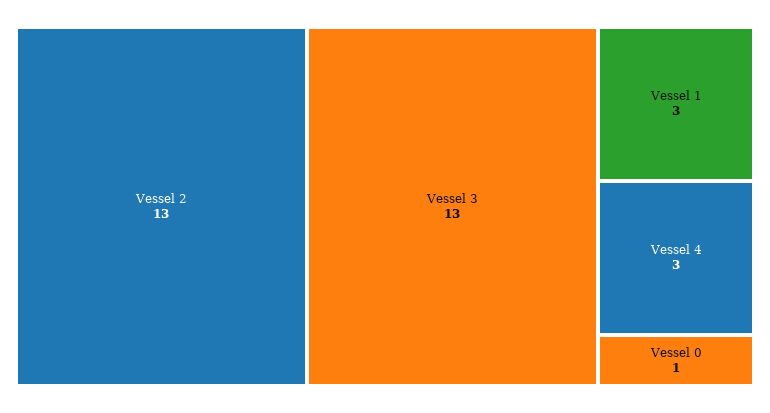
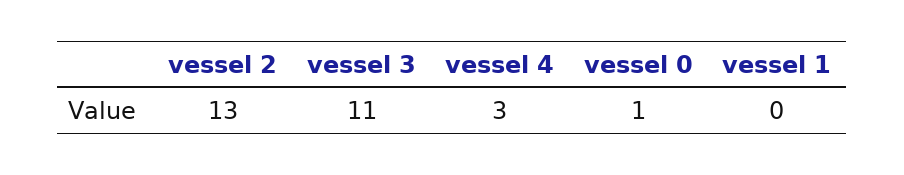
Vessel 3: 13 -> 11
Vessel 1: 3 -> 0

